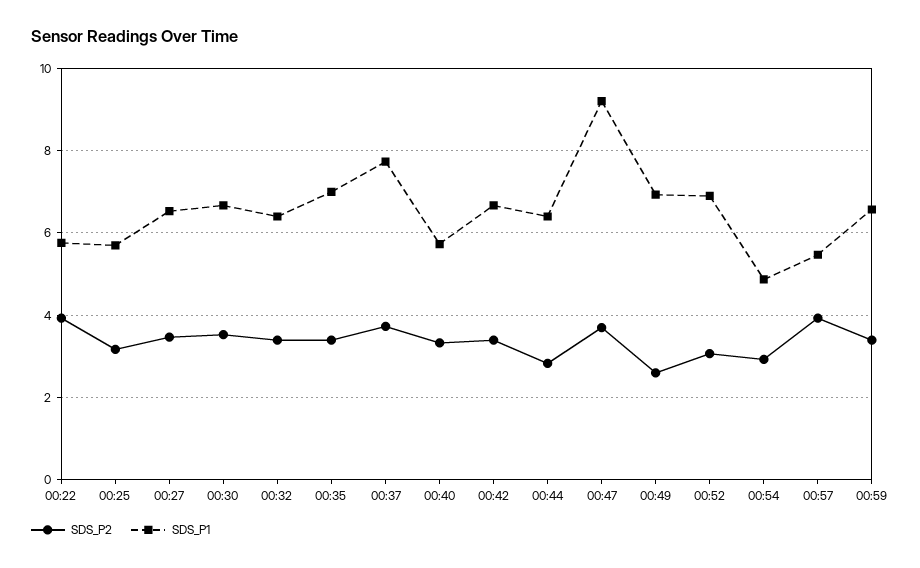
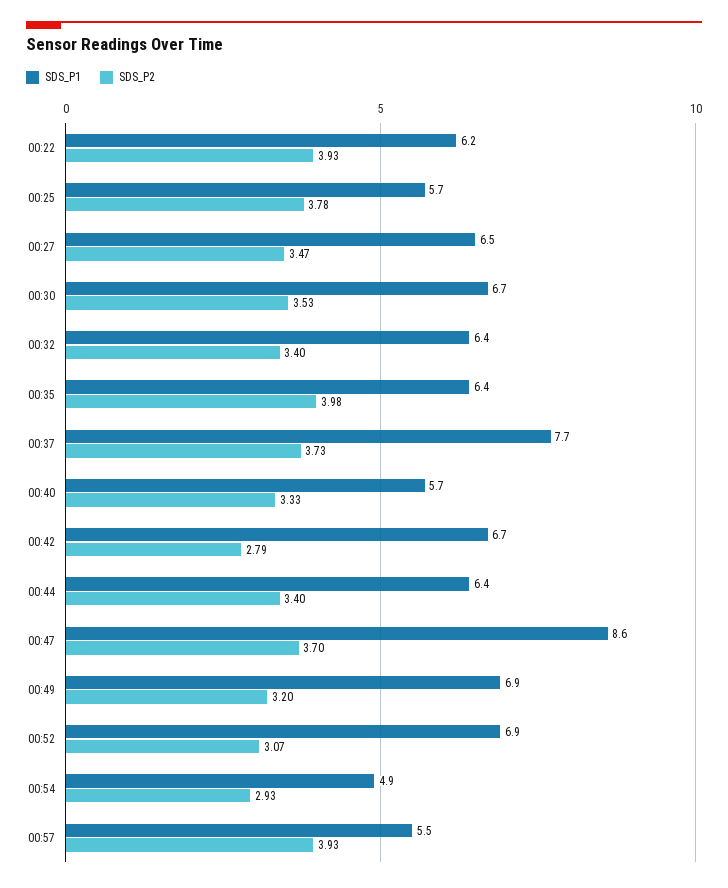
SDS_P1, 00:22: 5.8 -> 6.2
SDS_P2, 00:25: 3.2 -> 3.78
SDS_P2, 00:35: 3.4 -> 3.98
SDS_P1, 00:35: 7 -> 6.4
SDS_P2, 00:42: 3.4 -> 2.79
SDS_P2, 00:44: 2.8 -> 3.4
SDS_P1, 00:47: 9.2 -> 8.6
SDS_P2, 00:49: 2.6 -> 3.2
SDS_P2, 00:59: 3.4 -> none
SDS_P1, 00:59: 6.6 -> none

